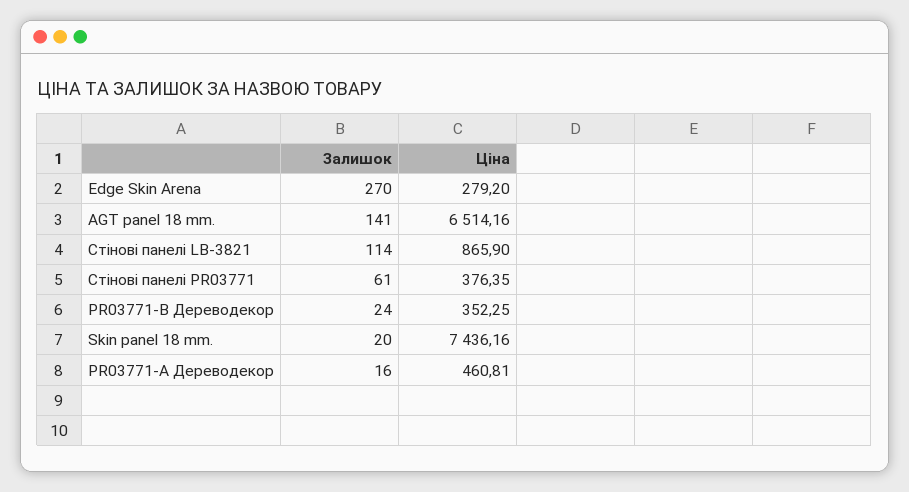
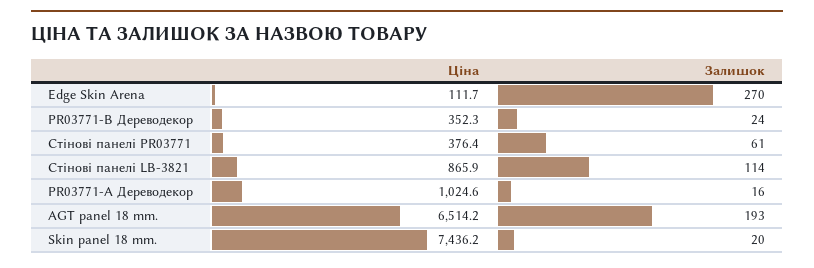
Ціна, Edge Skin Arena: 279.2 -> 111.7
Залишок, AGT panel 18 mm.: 141 -> 193
Ціна, PR03771-А Дереводекор: 460.81 -> 1024.6

